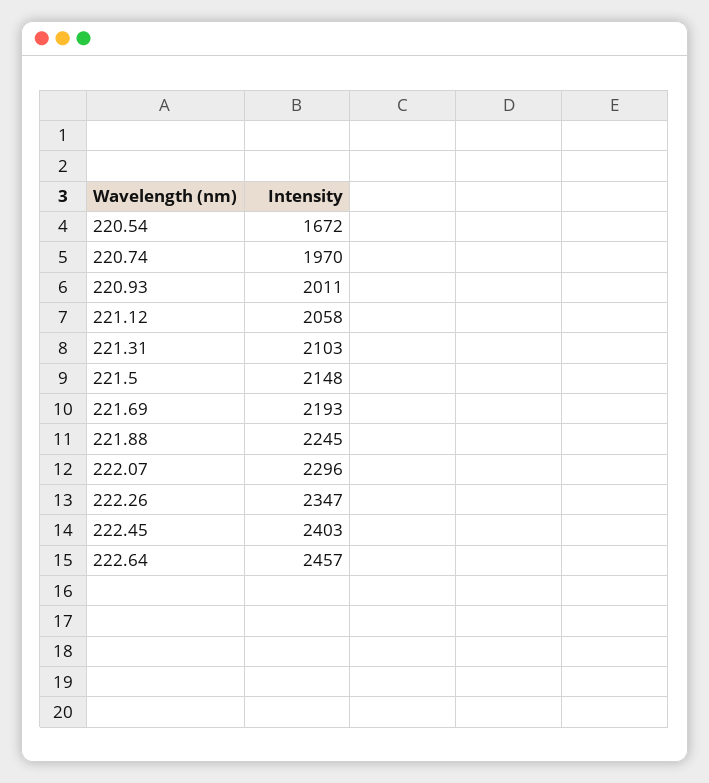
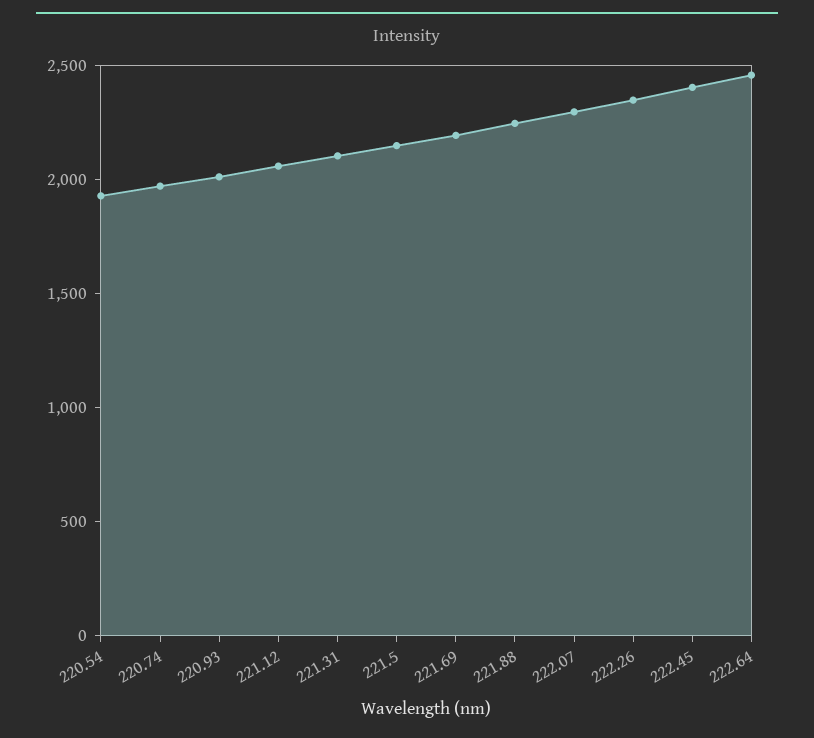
220.54: 1672 -> 1900

